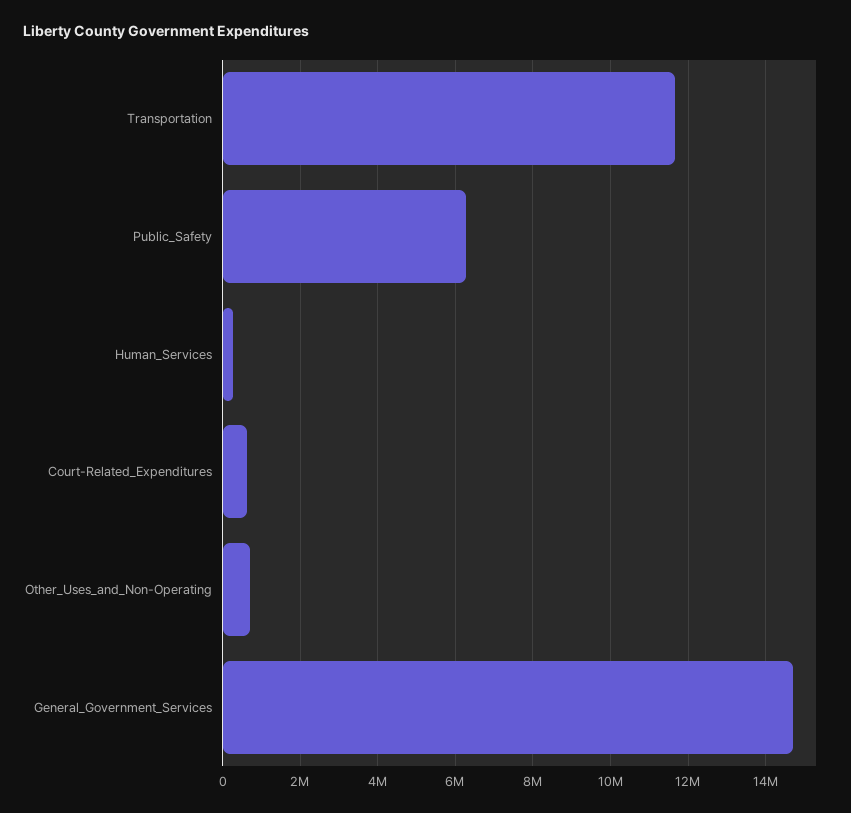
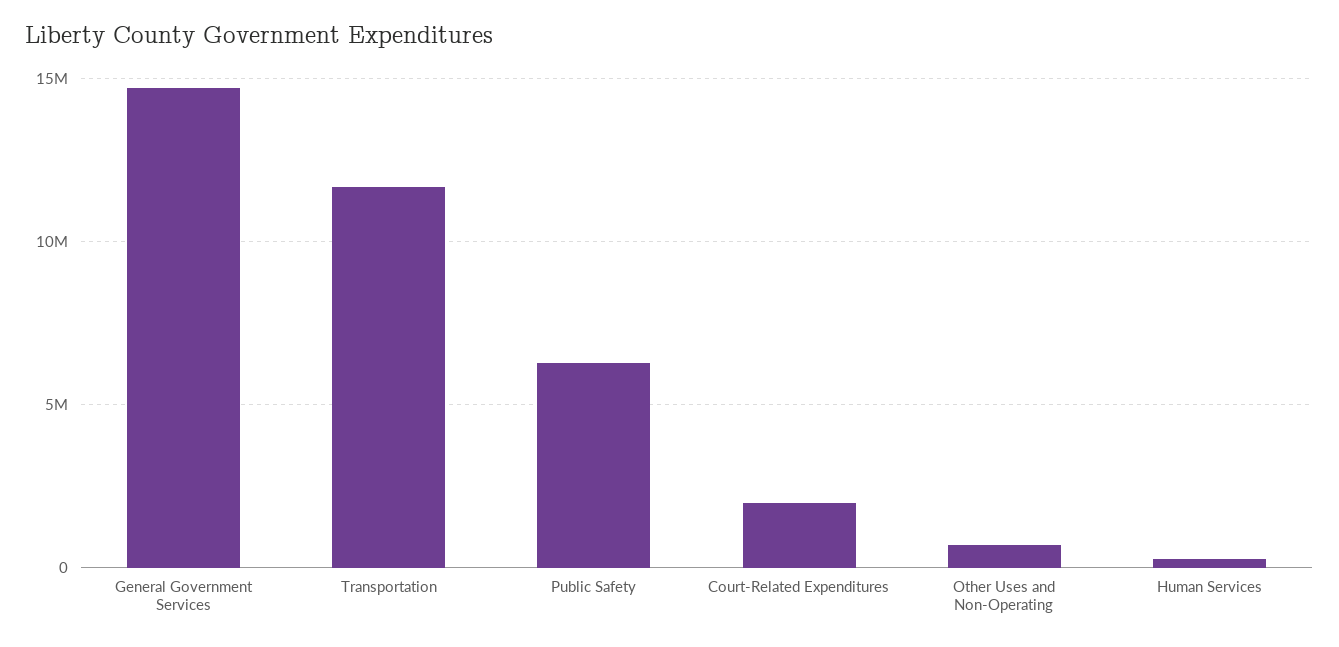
Court-Related_Expenditures: 600000 -> 2000000

